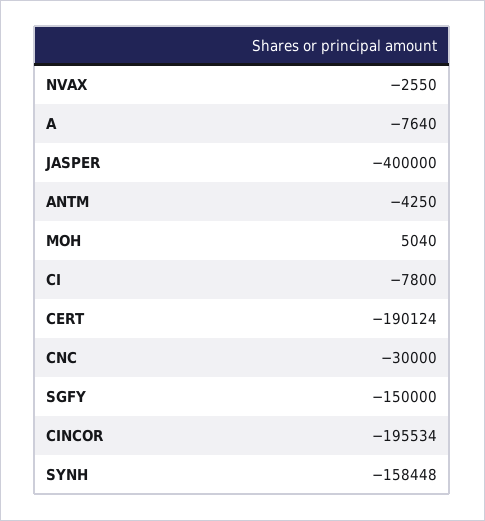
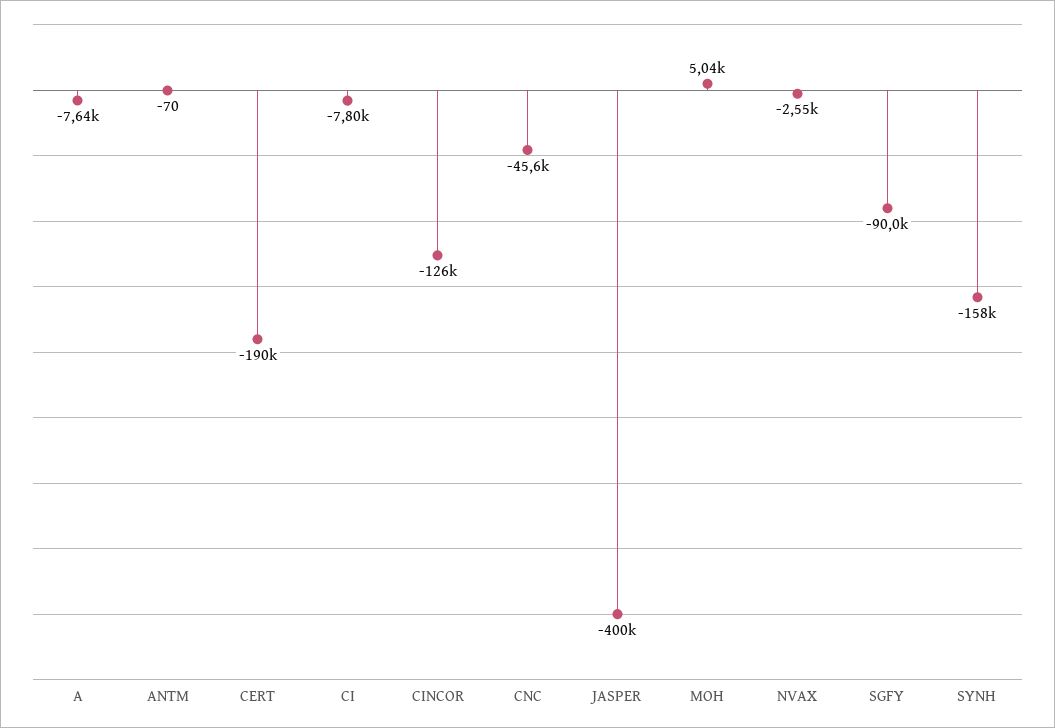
ANTM: -4250 -> -70
CNC: -30000 -> -45600
SGFY: -150000 -> -90000
CINCOR: -195534 -> -126000

